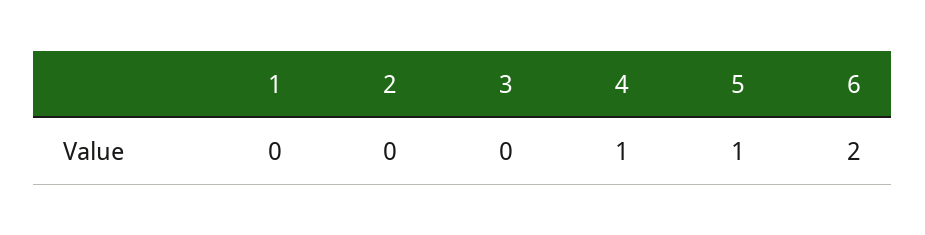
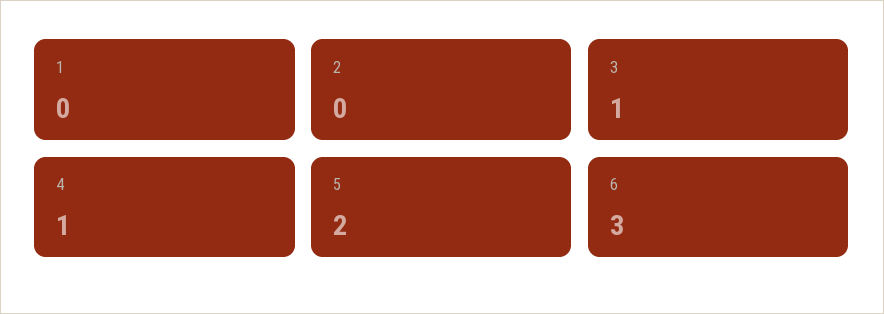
3: 0 -> 1
5: 1 -> 2
6: 2 -> 3

